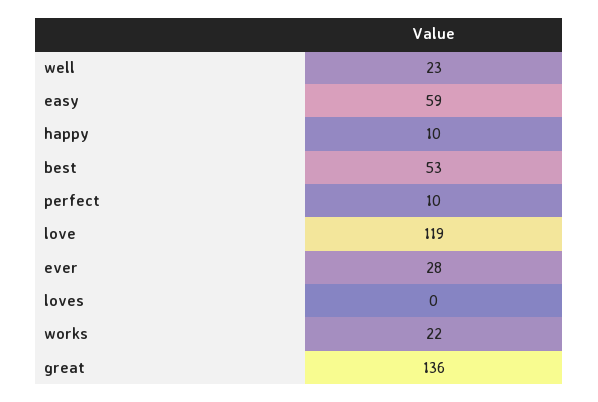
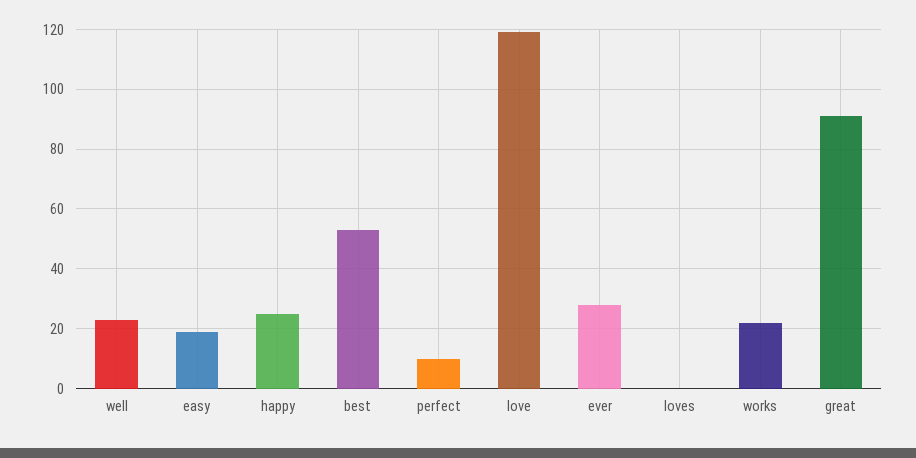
easy: 59 -> 20
happy: 10 -> 25
great: 136 -> 90

